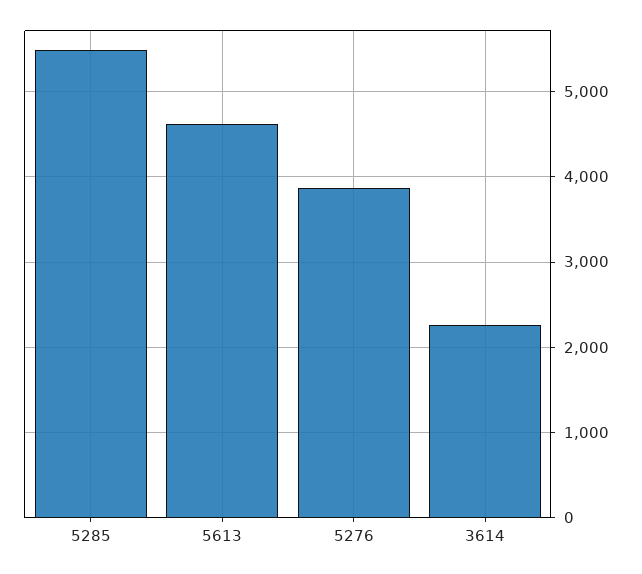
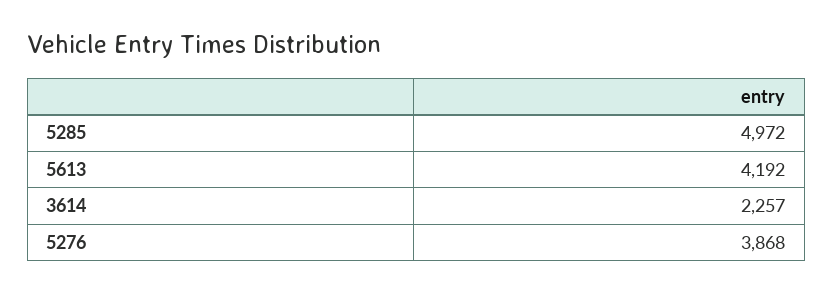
5285: 5500 -> 4972
5613: 4600 -> 4192

